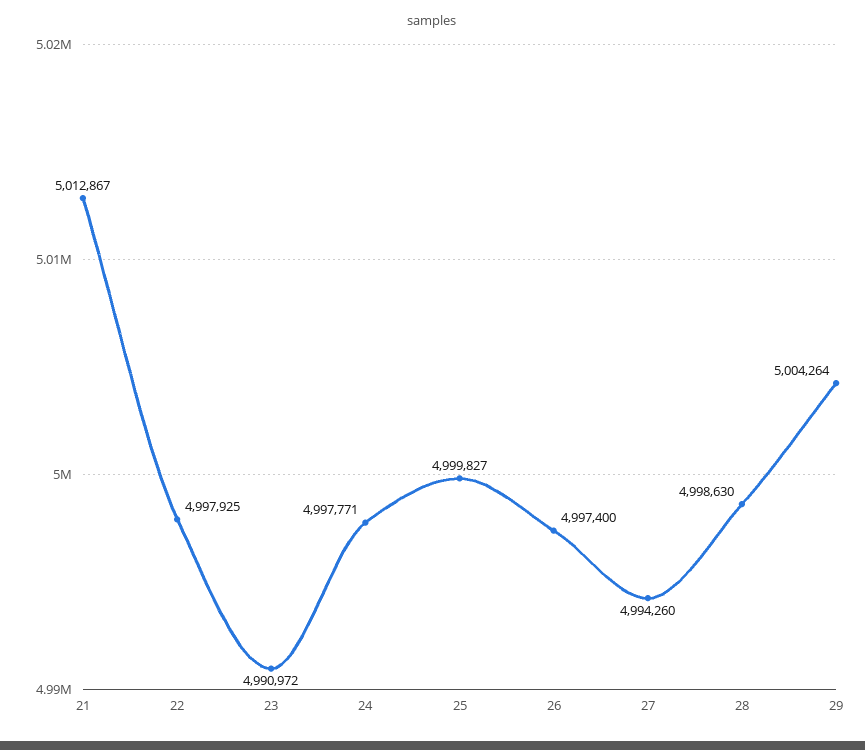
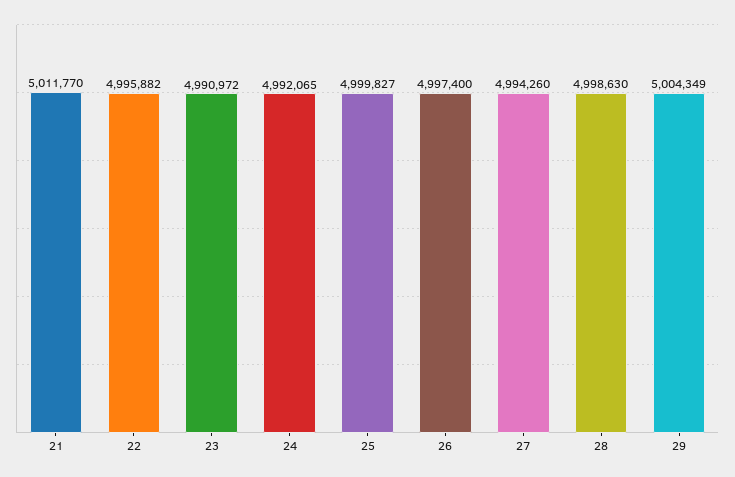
21: 5012867 -> 5011770
22: 4997925 -> 4995882
24: 4997771 -> 4992065
29: 5004264 -> 5004349

